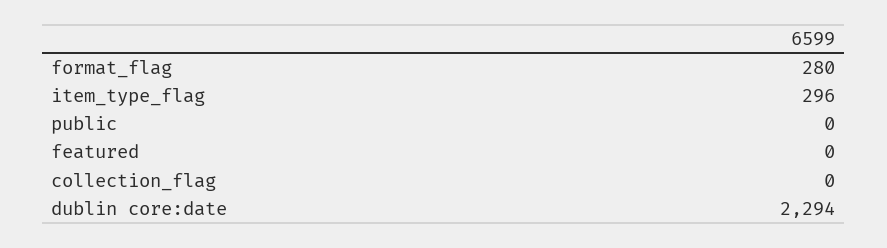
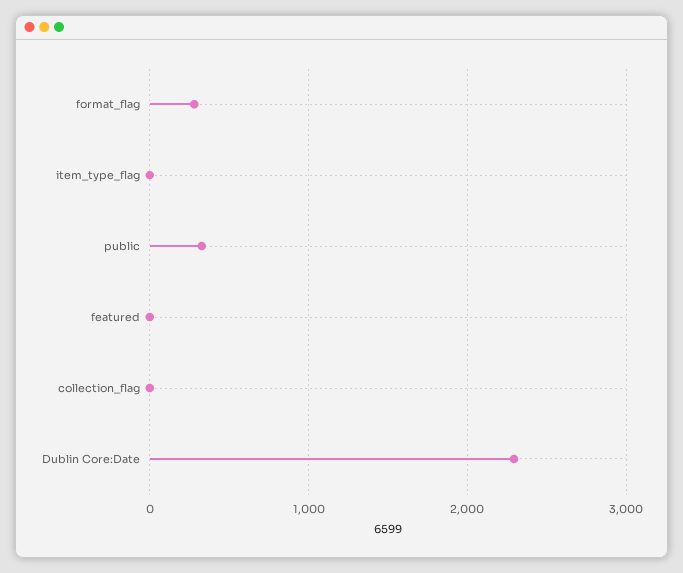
item_type_flag: 296 -> 0
public: 0 -> 300

